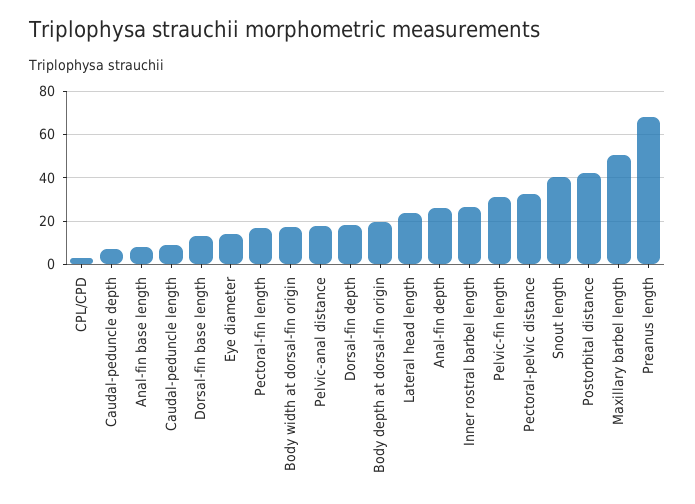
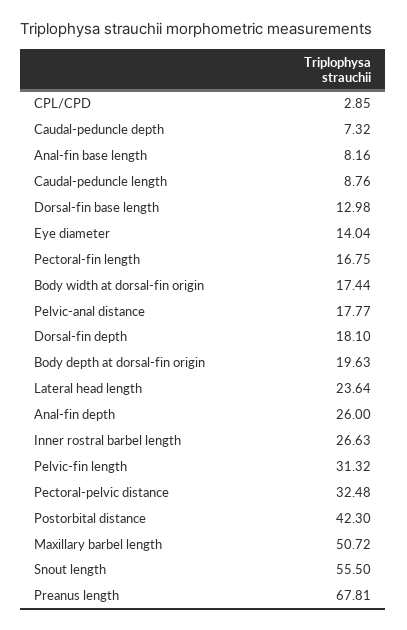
Snout length: 40 -> 55.5

